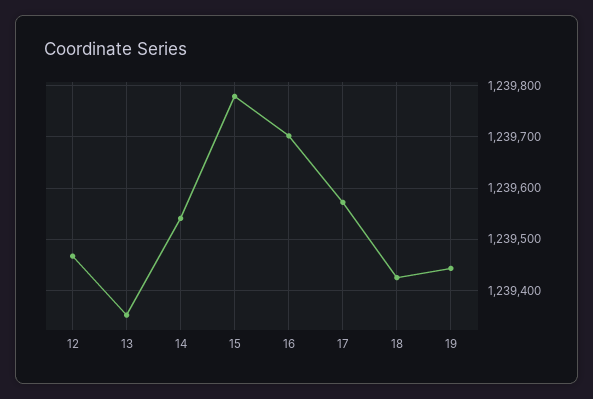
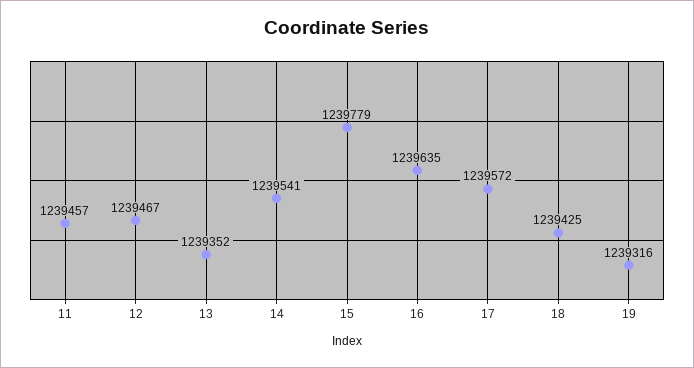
16: 1239700 -> 1239635
19: 1239440 -> 1239316
11: none -> 1239457

